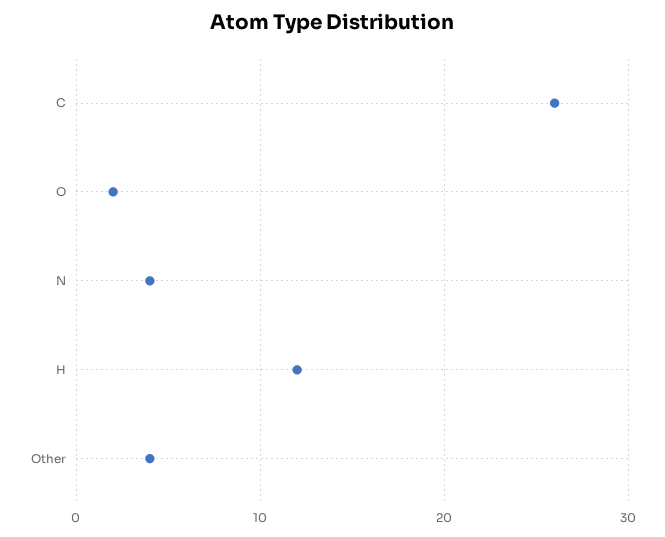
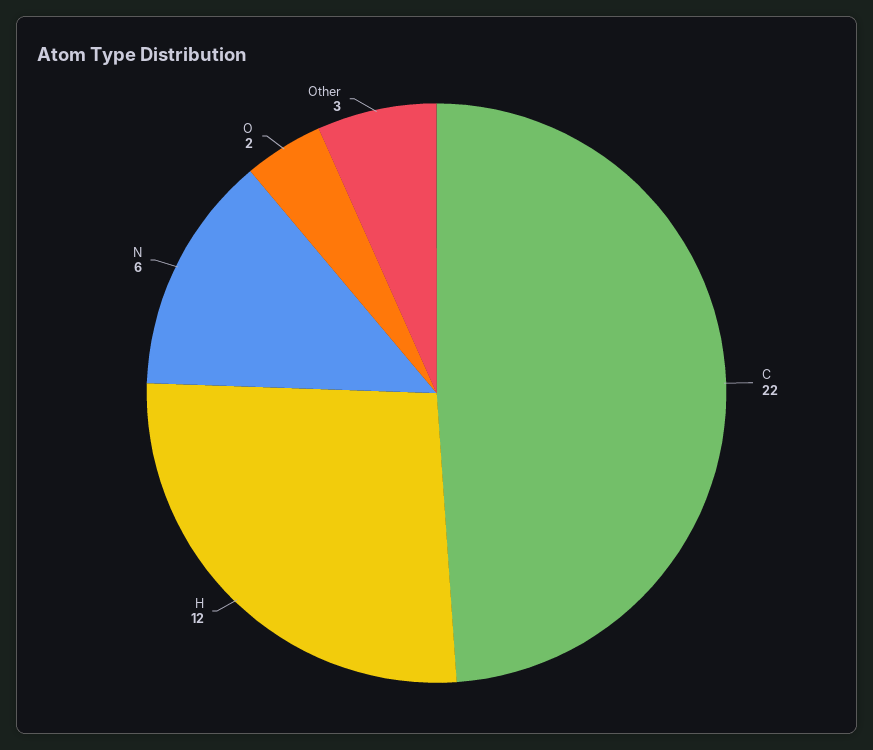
C: 26 -> 22
N: 4 -> 6
Other: 4 -> 3

